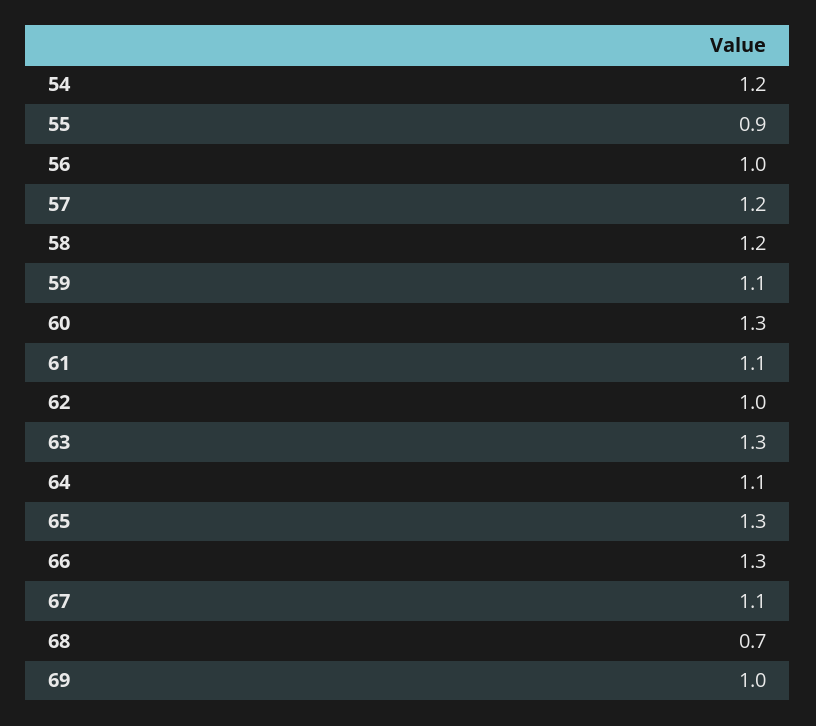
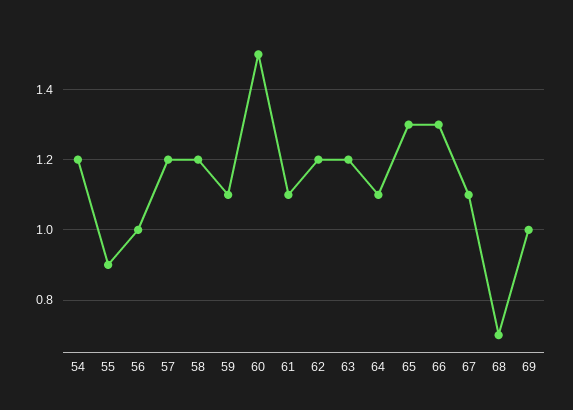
60: 1.3 -> 1.5
62: 1 -> 1.2
63: 1.3 -> 1.2

